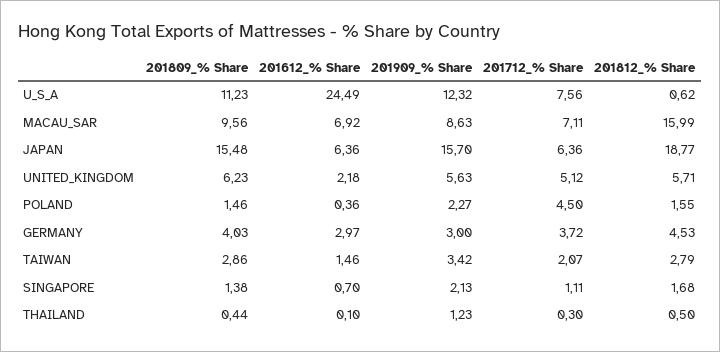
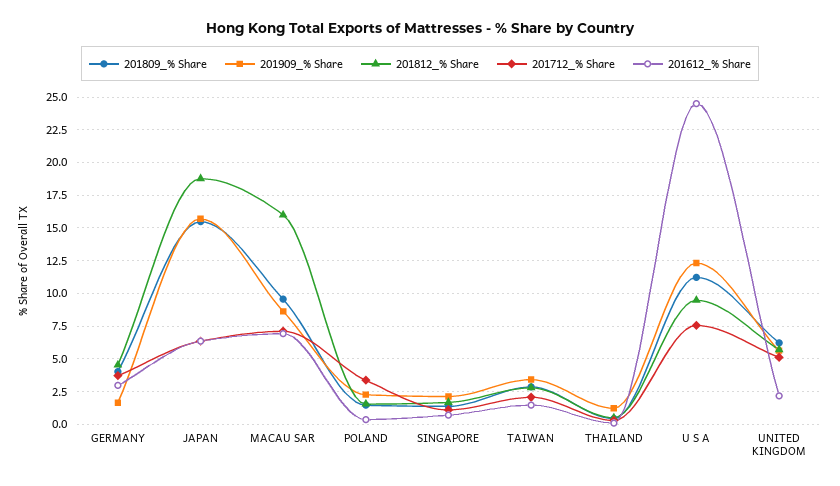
201812_% Share, U_S_A: 0.62 -> 9.5
201712_% Share, POLAND: 4.5 -> 3.5
201909_% Share, GERMANY: 3 -> 1.5

